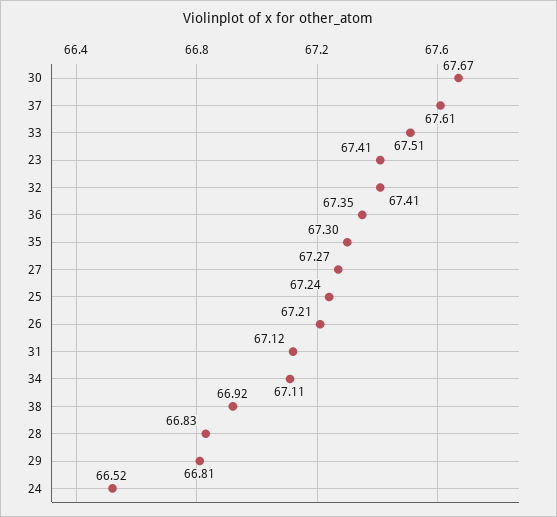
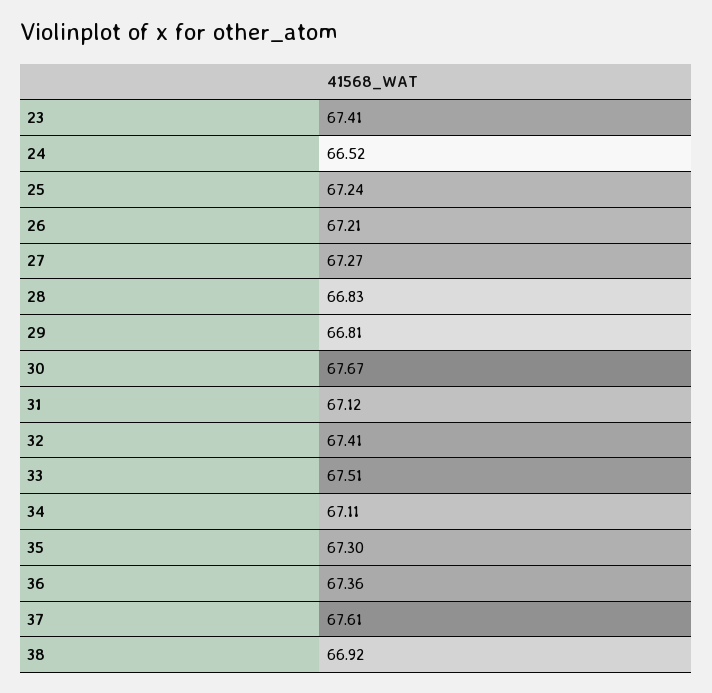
36: 67.35 -> 67.36

